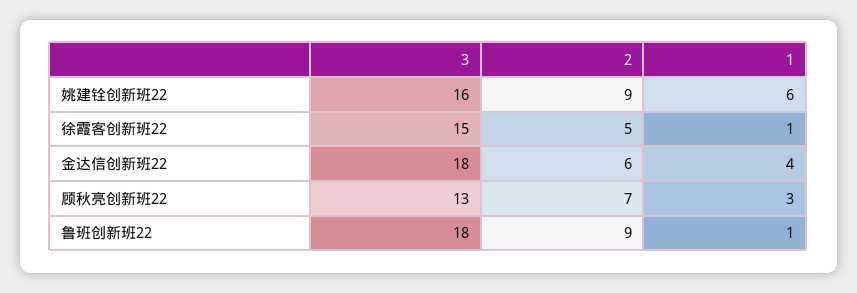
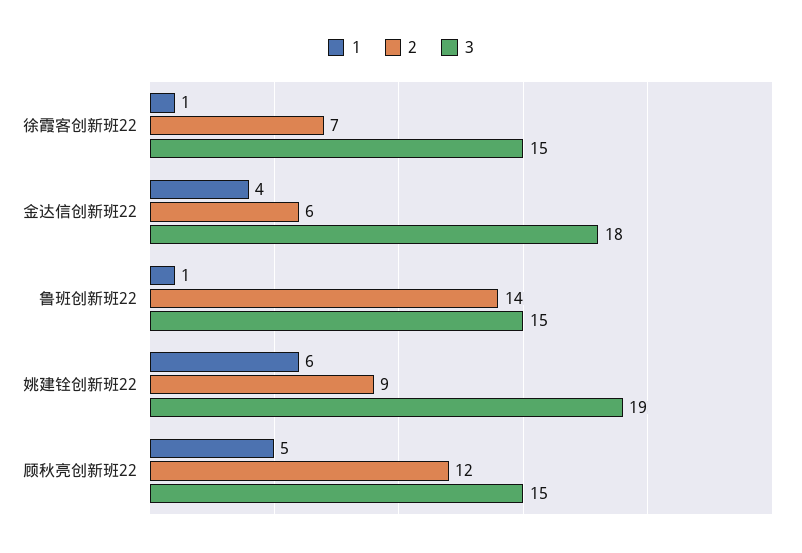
3, 姚建铨创新班22: 16 -> 19
2, 徐霞客创新班22: 5 -> 7
3, 顾秋亮创新班22: 13 -> 15
2, 顾秋亮创新班22: 7 -> 12
1, 顾秋亮创新班22: 3 -> 5
3, 鲁班创新班22: 18 -> 15
2, 鲁班创新班22: 9 -> 14

